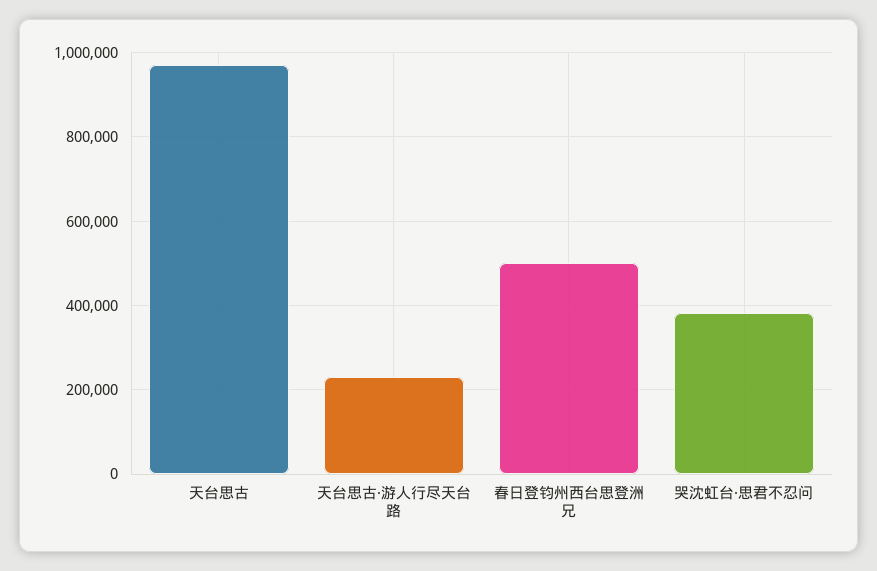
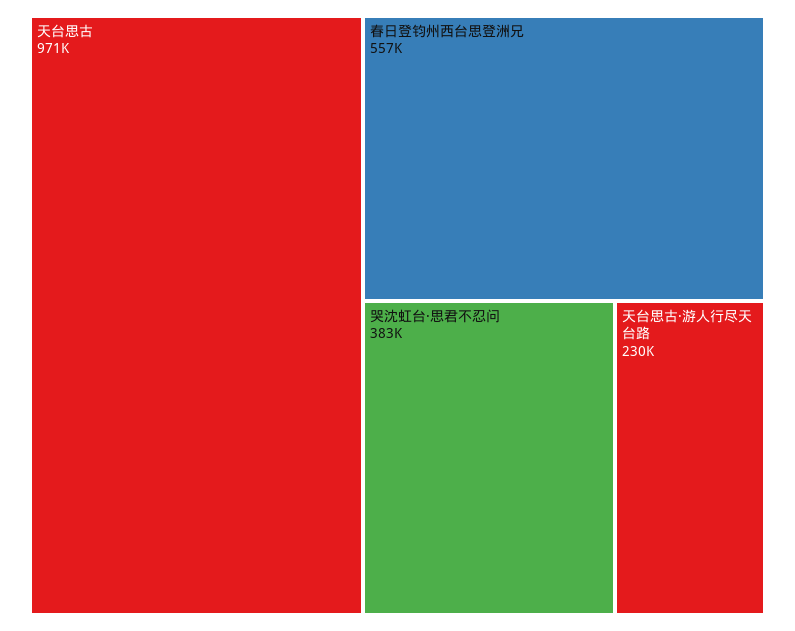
春日登钧州西台思登洲兄: 500000 -> 557000

